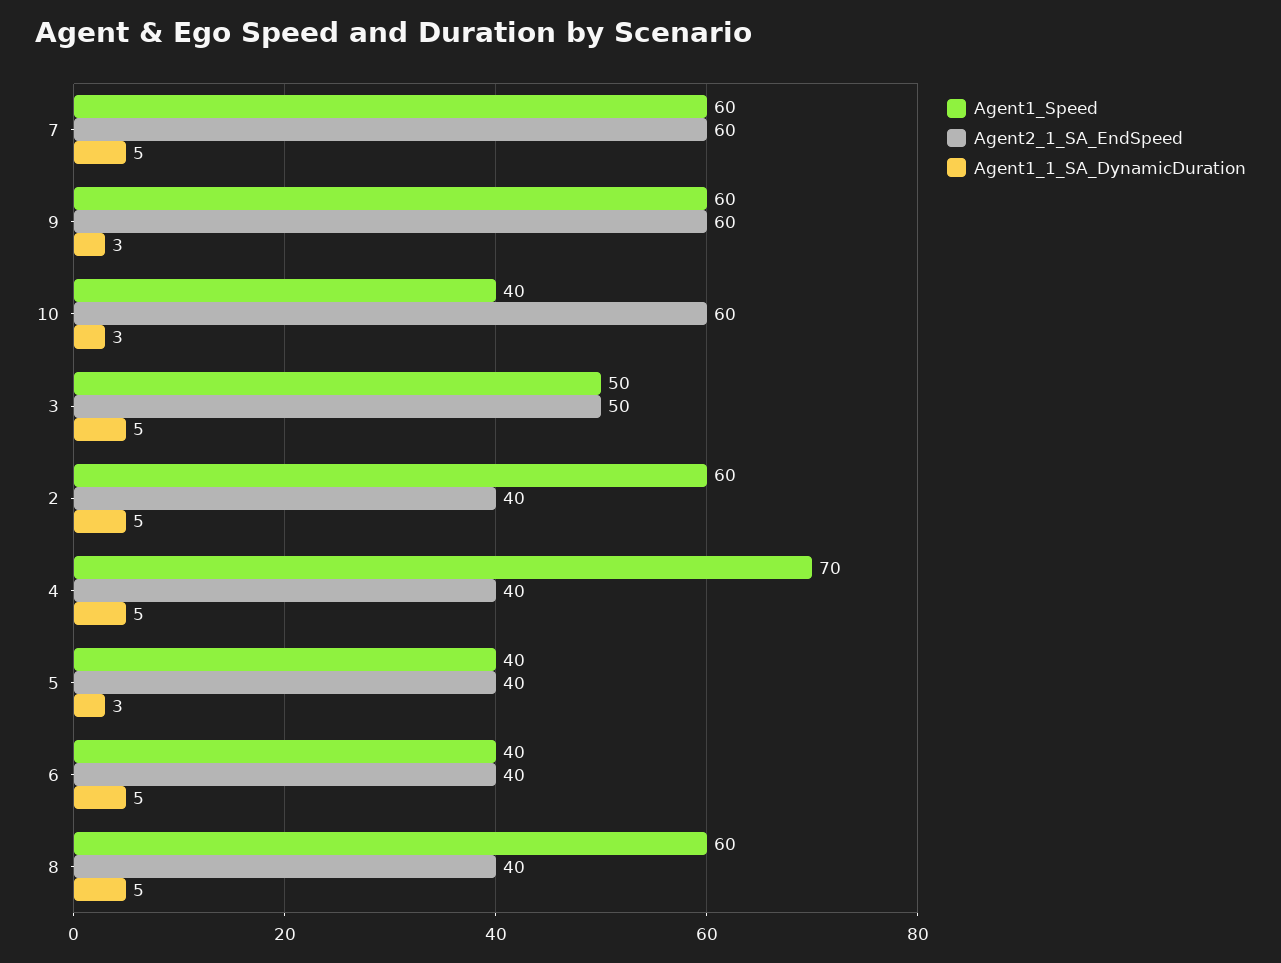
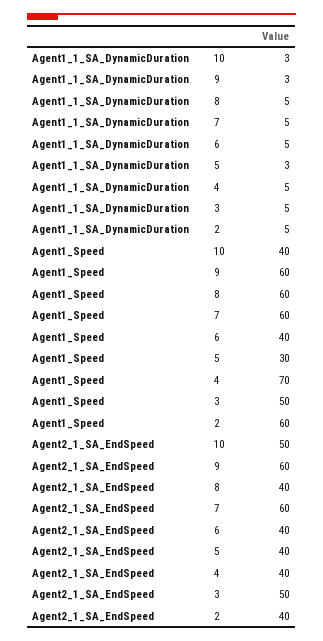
Agent2_1_SA_EndSpeed, 10: 60 -> 50
Agent1_Speed, 5: 40 -> 30

